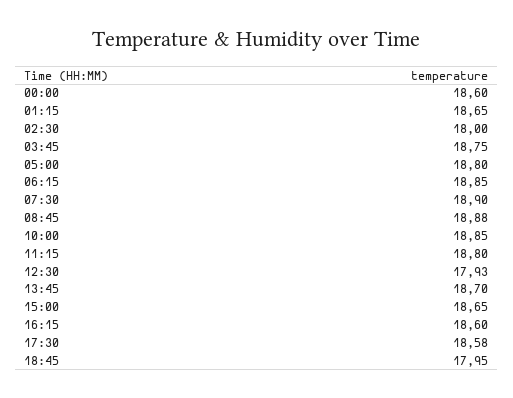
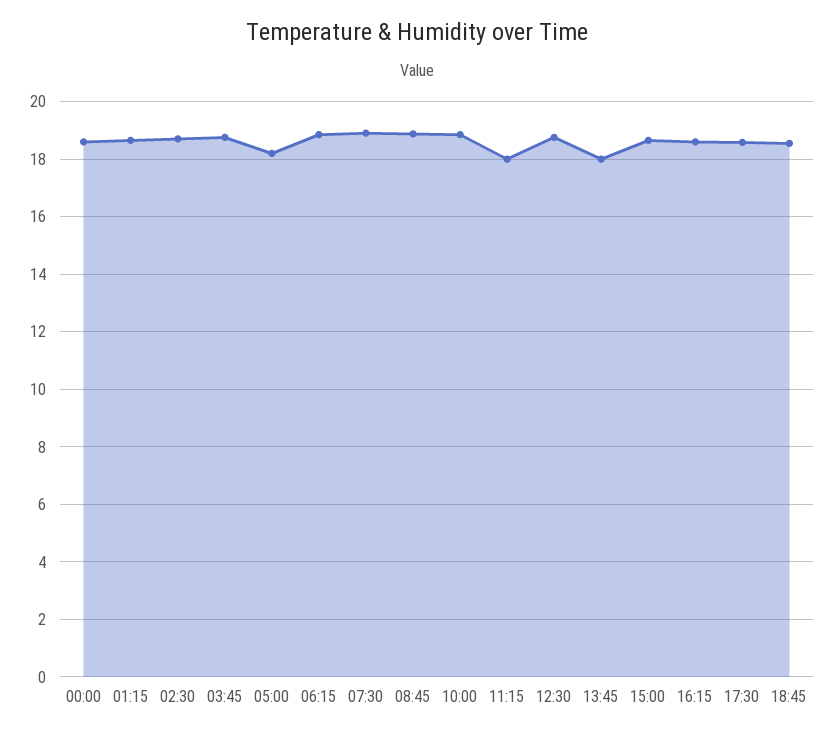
02:30: 18 -> 18.75
05:00: 18.8 -> 18.25
11:15: 18.8 -> 18
12:30: 17.93 -> 18.75
13:45: 18.7 -> 18
18:45: 17.95 -> 18.5

